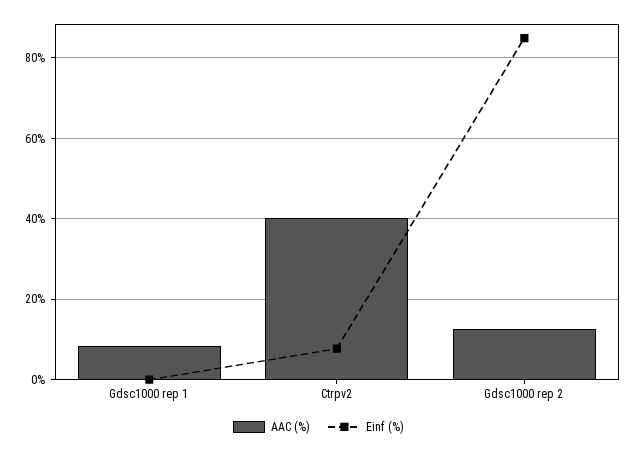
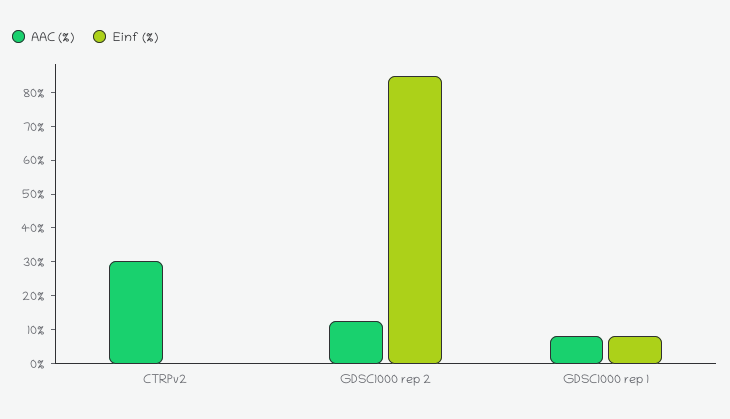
Einf (%), Gdsc1000 rep 1: 0 -> 7.5
AAC (%), Ctrpv2: 40 -> 30
Einf (%), Ctrpv2: 8 -> 0

